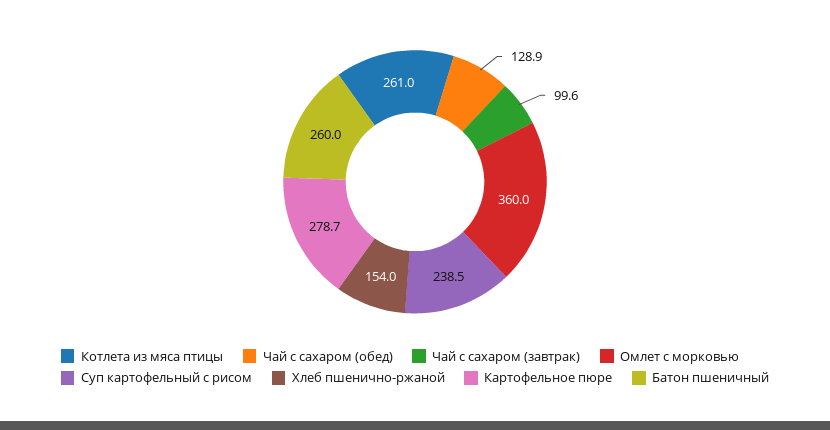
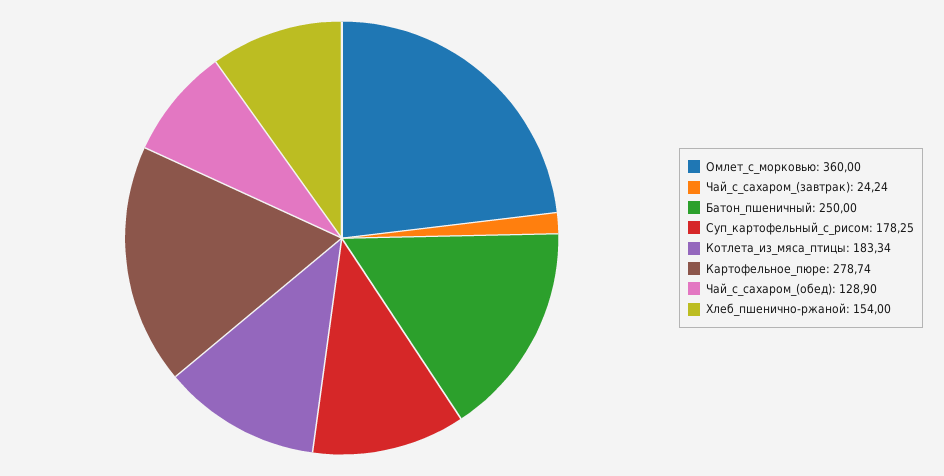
Котлета из мяса птицы: 261 -> 183.34
Чай с сахаром (завтрак): 99.6 -> 24.24
Суп картофельный с рисом: 238.5 -> 178.25
Батон пшеничный: 260 -> 250

